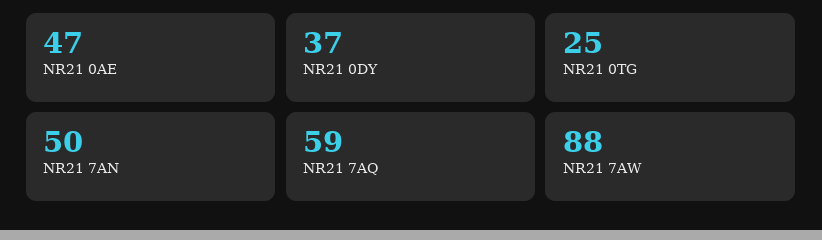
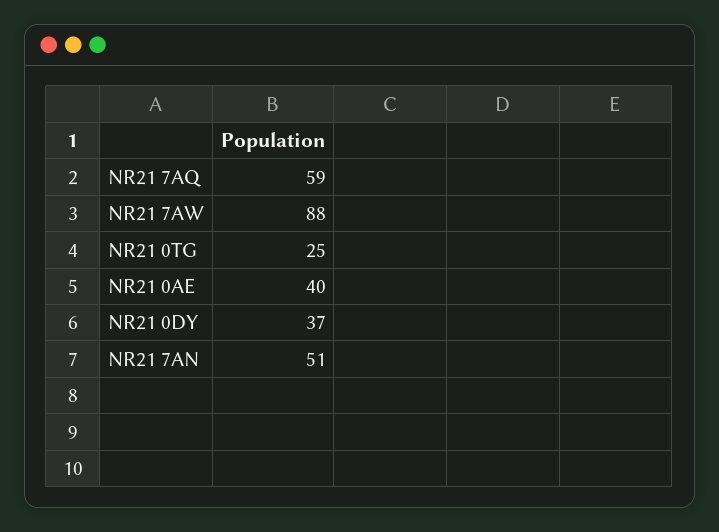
NR21 0AE: 47 -> 40
NR21 7AN: 50 -> 51

